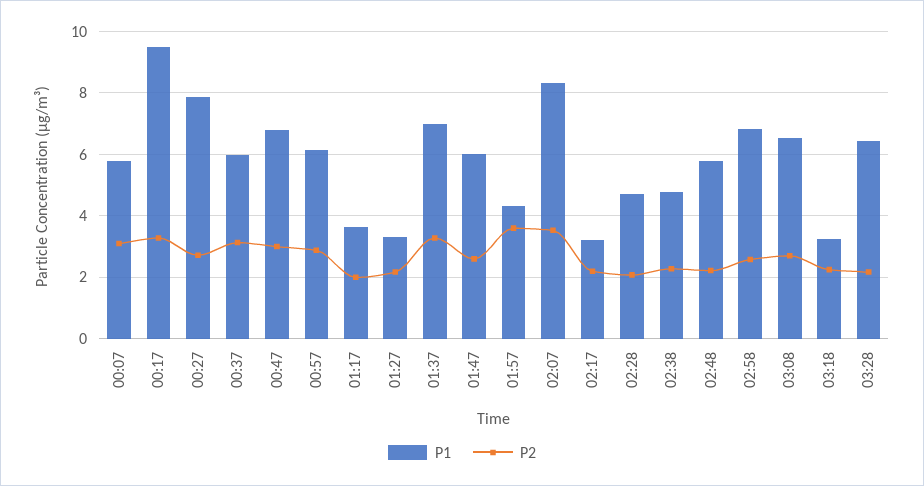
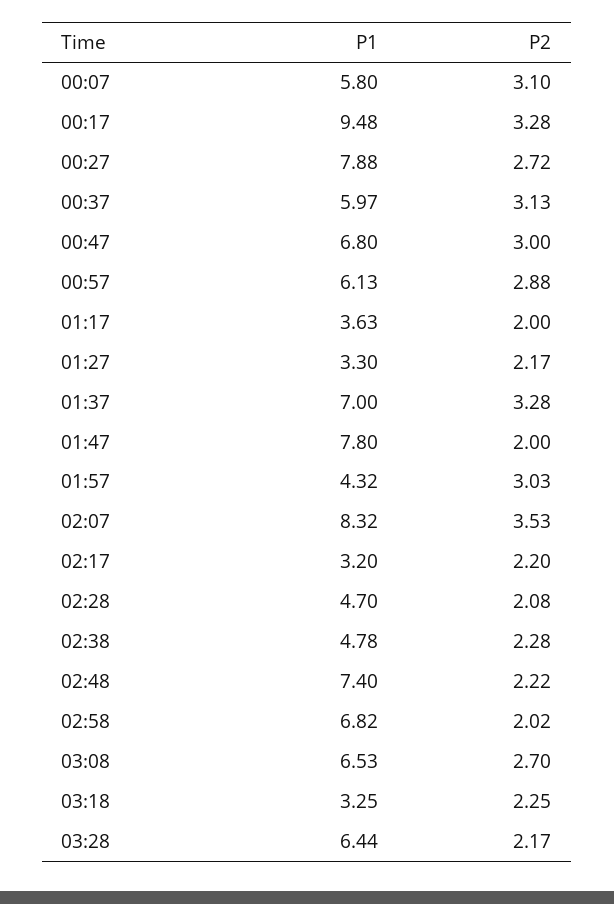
P1, 01:47: 6 -> 7.8
P2, 01:47: 2.6 -> 2
P2, 01:57: 3.6 -> 3.03
P1, 02:48: 5.8 -> 7.4
P2, 02:58: 2.6 -> 2.02

